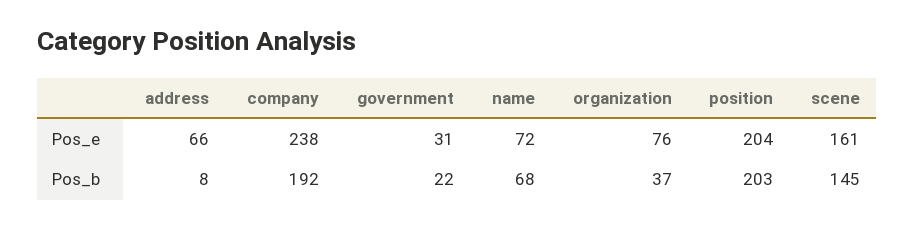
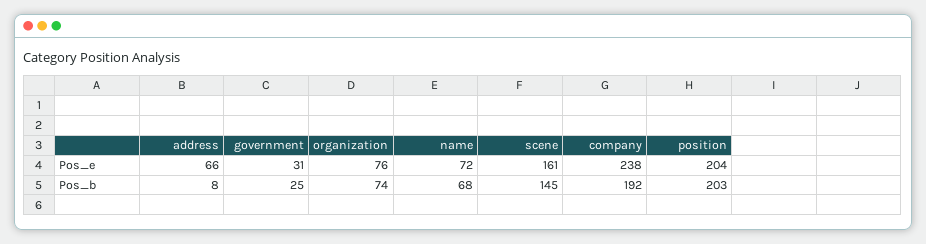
government, Pos_b: 22 -> 25
organization, Pos_b: 37 -> 74

